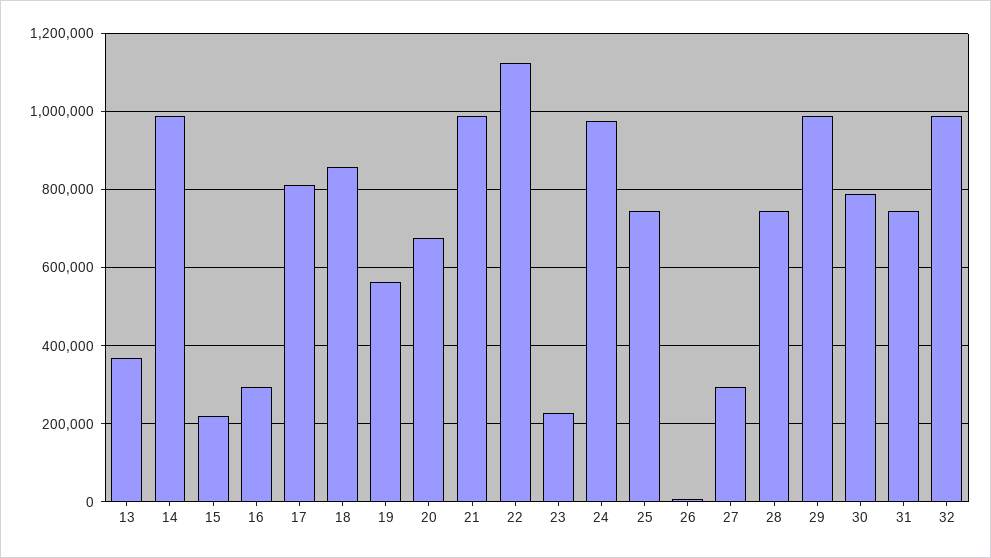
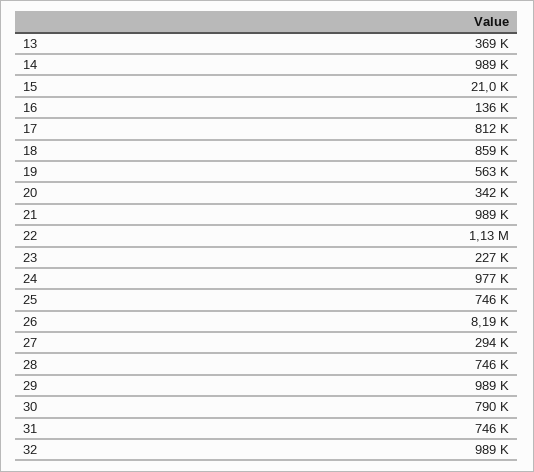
15: 220000 -> 21000
16: 300000 -> 136000
20: 680000 -> 342000

